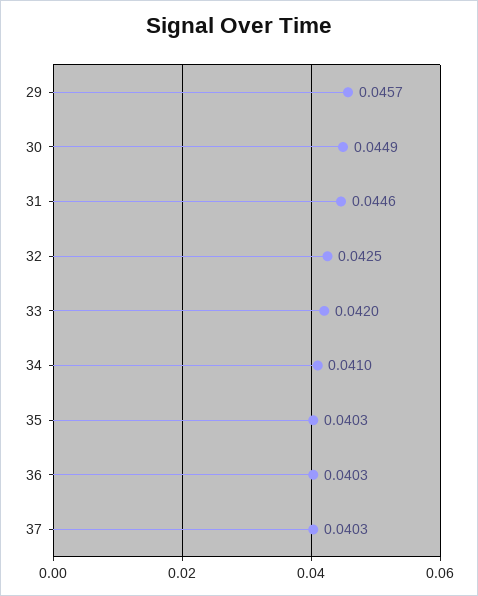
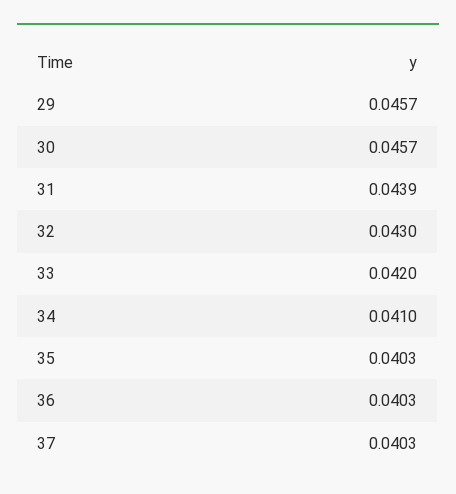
30: 0.0449 -> 0.0457
31: 0.0446 -> 0.0439
32: 0.0425 -> 0.043

